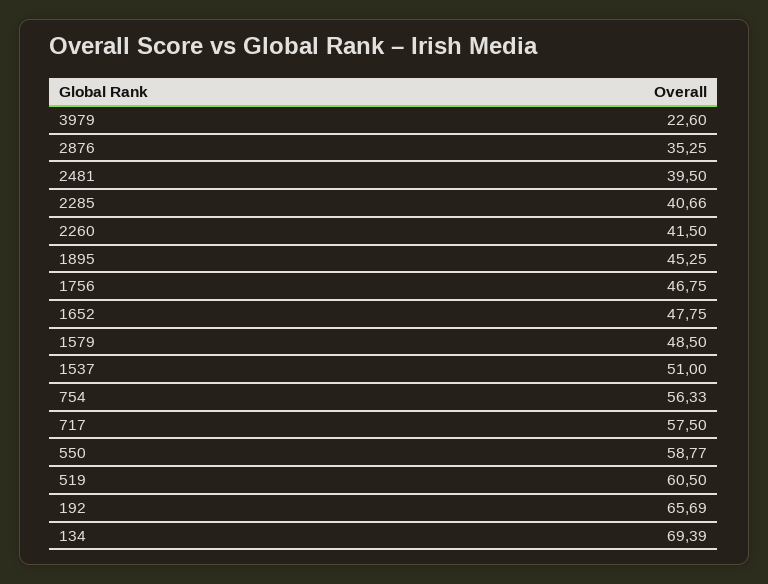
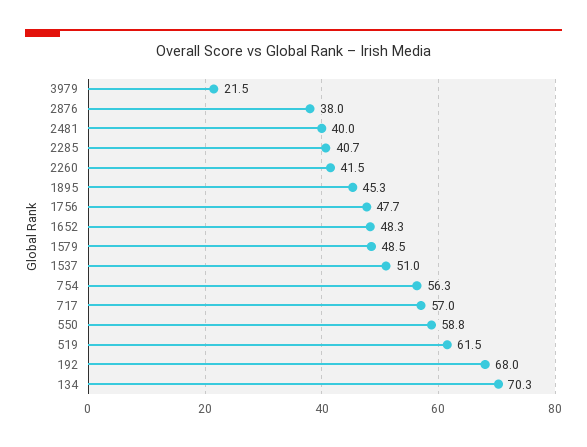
3979: 22.6 -> 21.5
2876: 35.25 -> 38
2481: 39.5 -> 40
1756: 46.75 -> 47.7
1652: 47.75 -> 48.3
717: 57.5 -> 57
519: 60.5 -> 61.5
192: 65.69 -> 68
134: 69.39 -> 70.3

